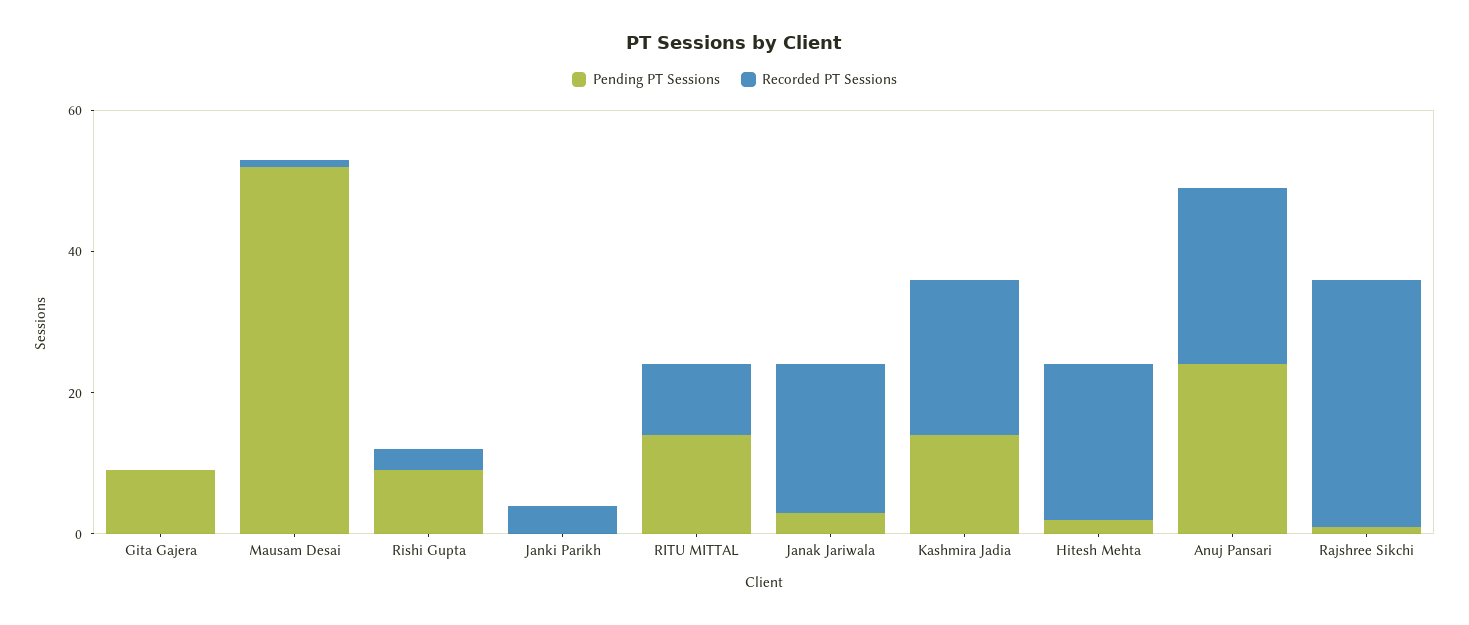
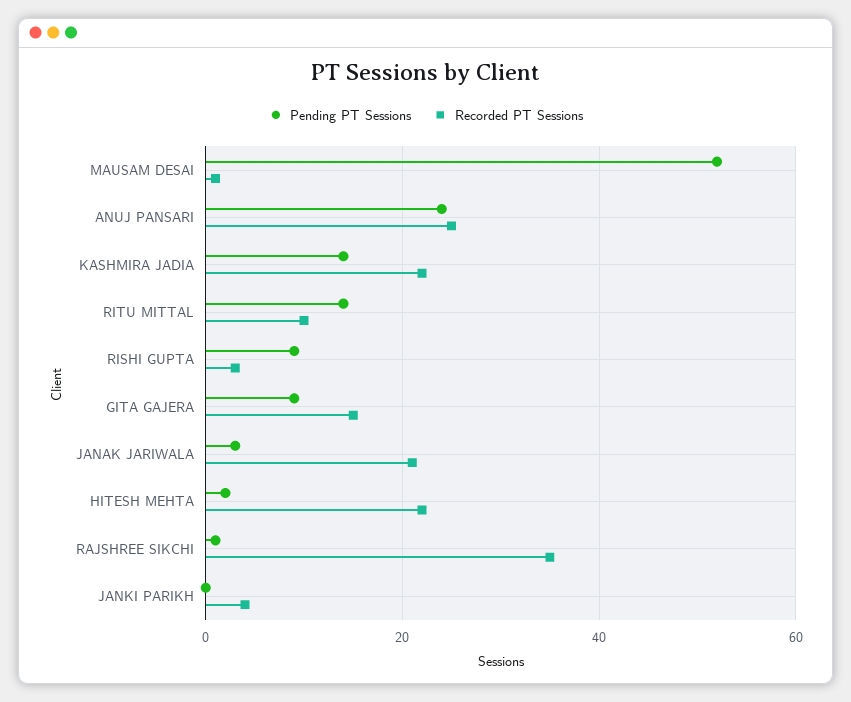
Recorded PT Sessions, Gita Gajera: 0 -> 15

